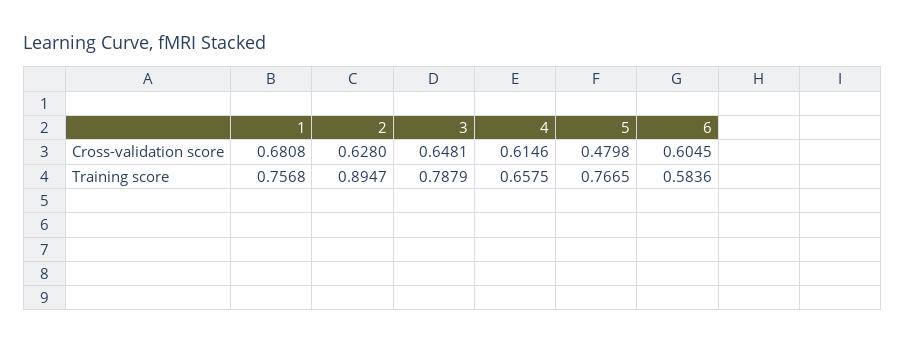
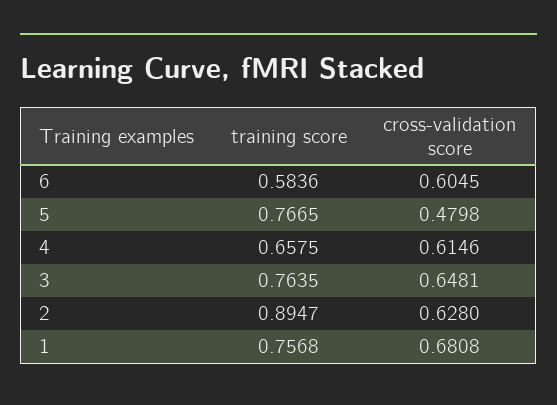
3, Training score: 0.7879 -> 0.7635

